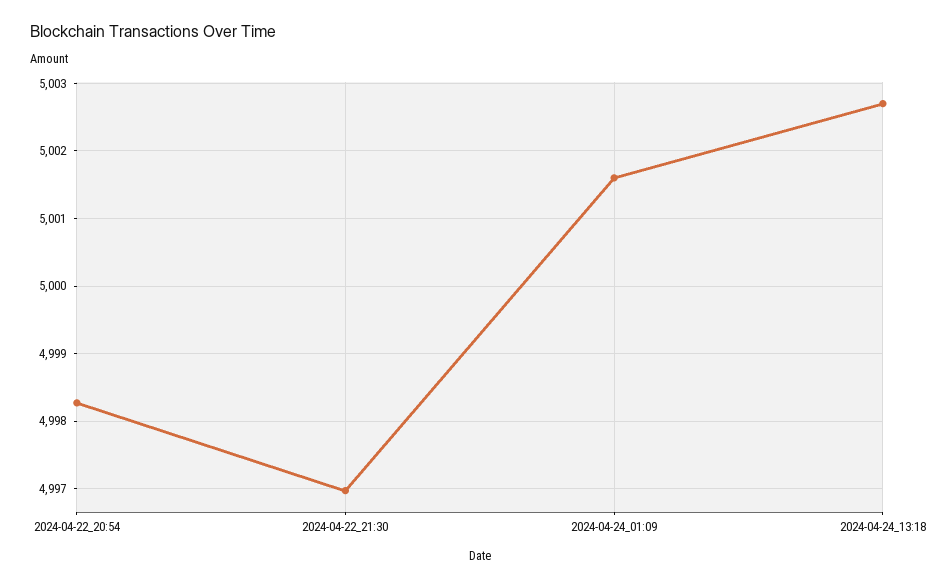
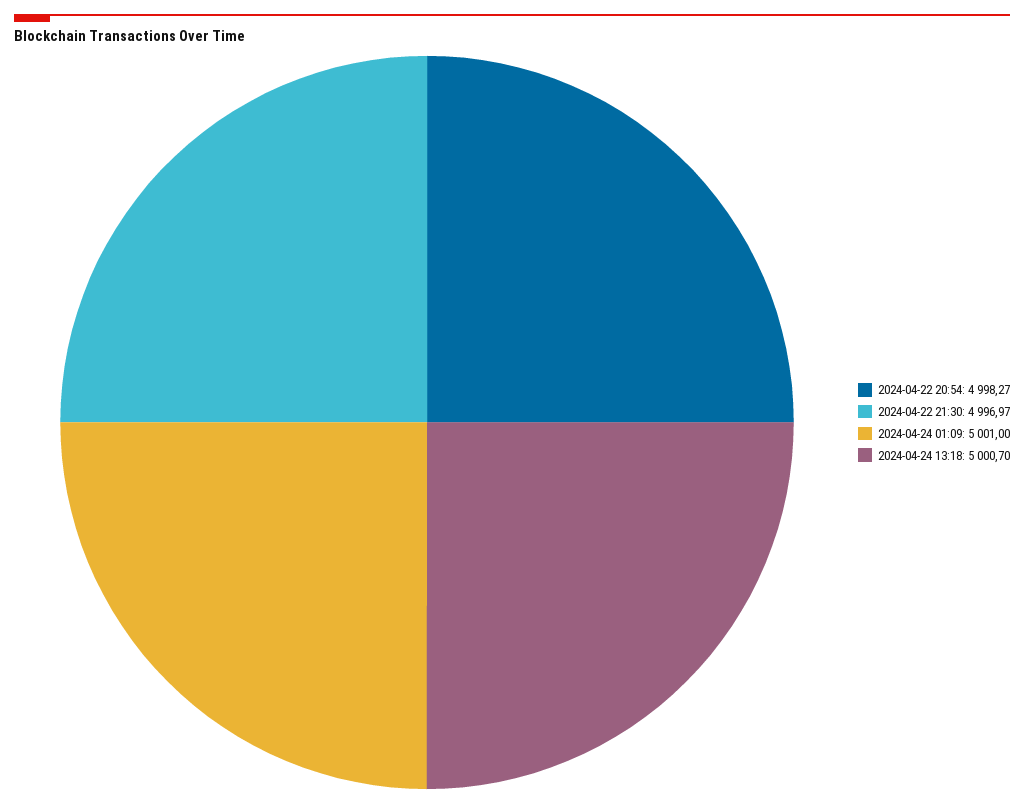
2024-04-24_01:09: 5001.6 -> 5001
2024-04-24_13:18: 5002.7 -> 5000.7

